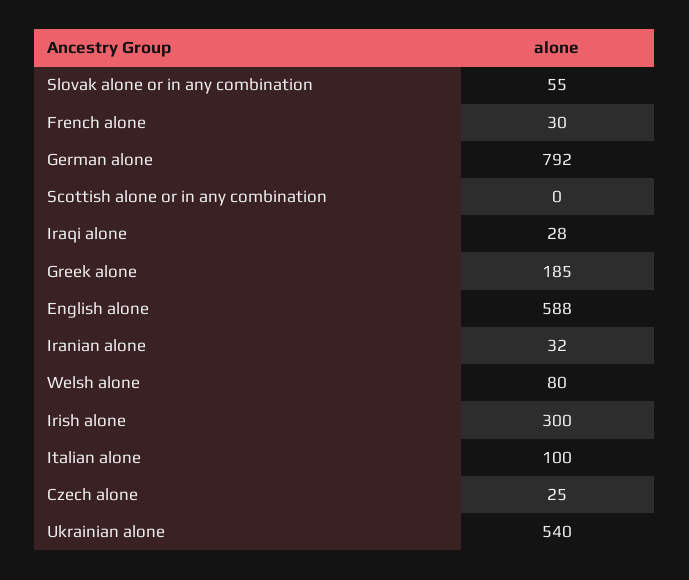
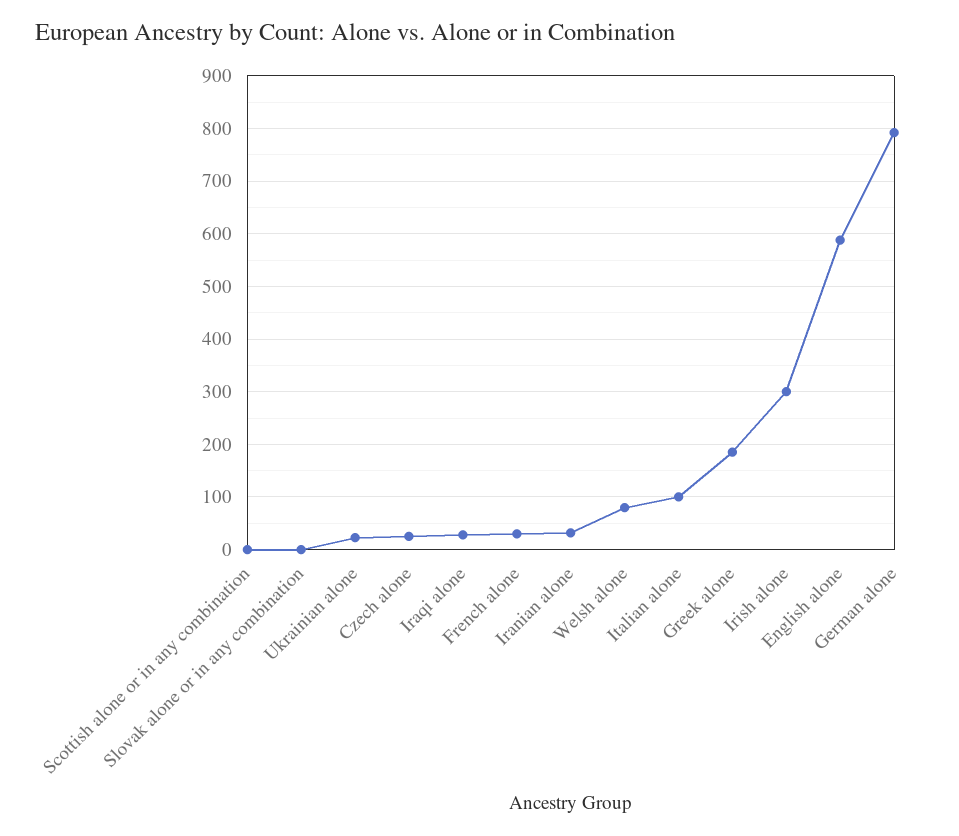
Slovak alone or in any combination: 55 -> 0
Ukrainian alone: 540 -> 20

